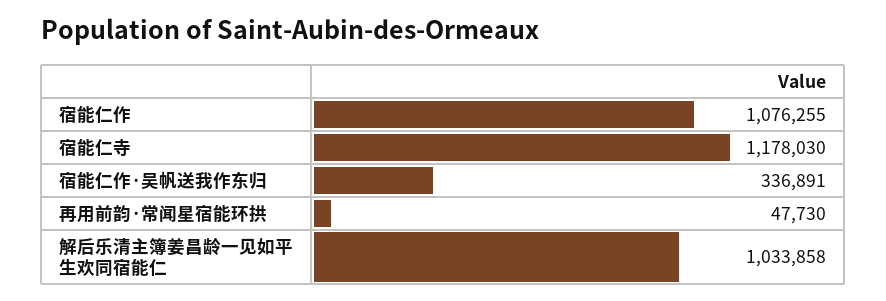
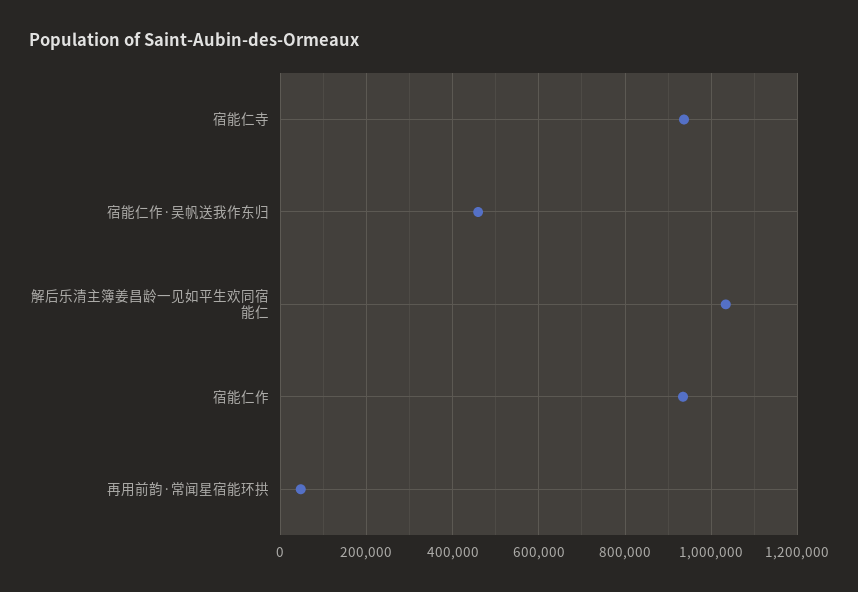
宿能仁作: 1076255 -> 940000
宿能仁寺: 1178030 -> 940000
宿能仁作·吴帆送我作东归: 336891 -> 460000

